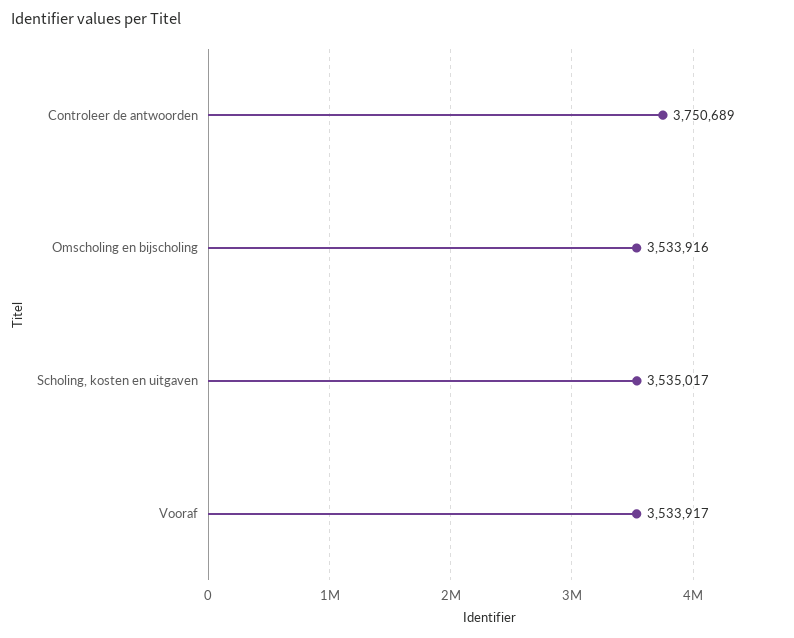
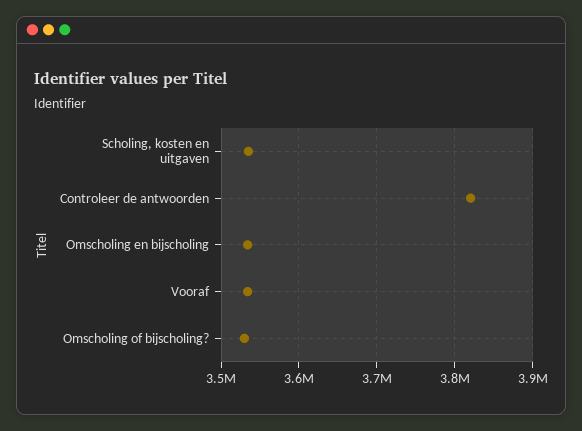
Controleer de antwoorden: 3750689 -> 3820000
Omscholing of bijscholing?: none -> 3530000

